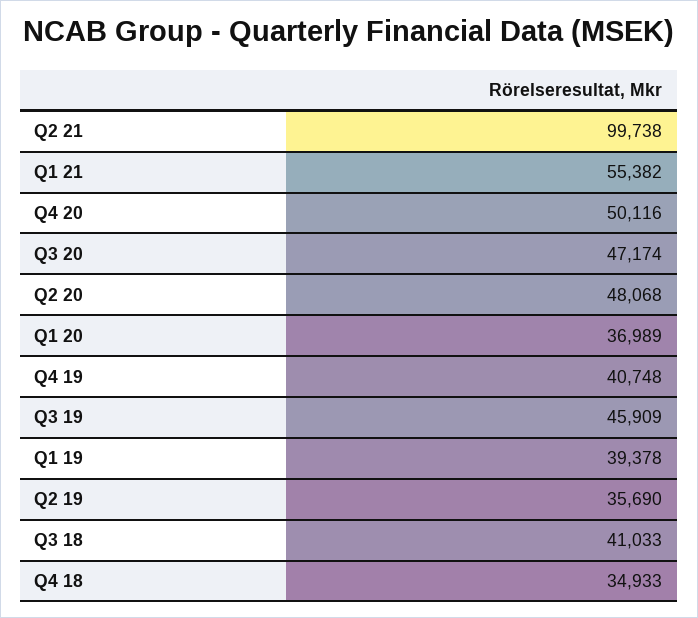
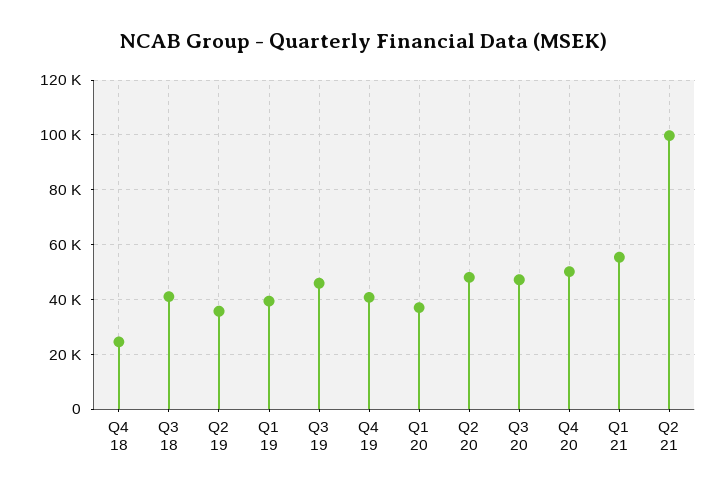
Q4 18: 34933 -> 25000

